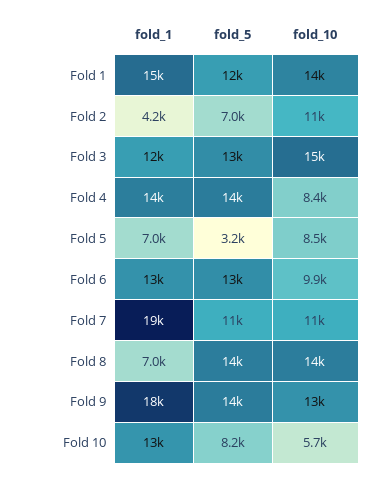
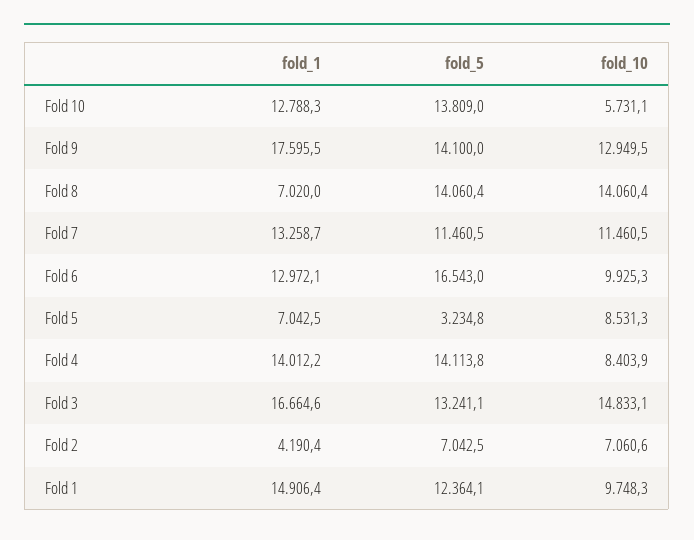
fold_10, Fold 1: 14000 -> 9748.3
fold_10, Fold 2: 11000 -> 7060.6
fold_1, Fold 3: 12000 -> 16664.6
fold_5, Fold 6: 13000 -> 16543
fold_1, Fold 7: 19000 -> 13258.7
fold_5, Fold 10: 8200 -> 13809

